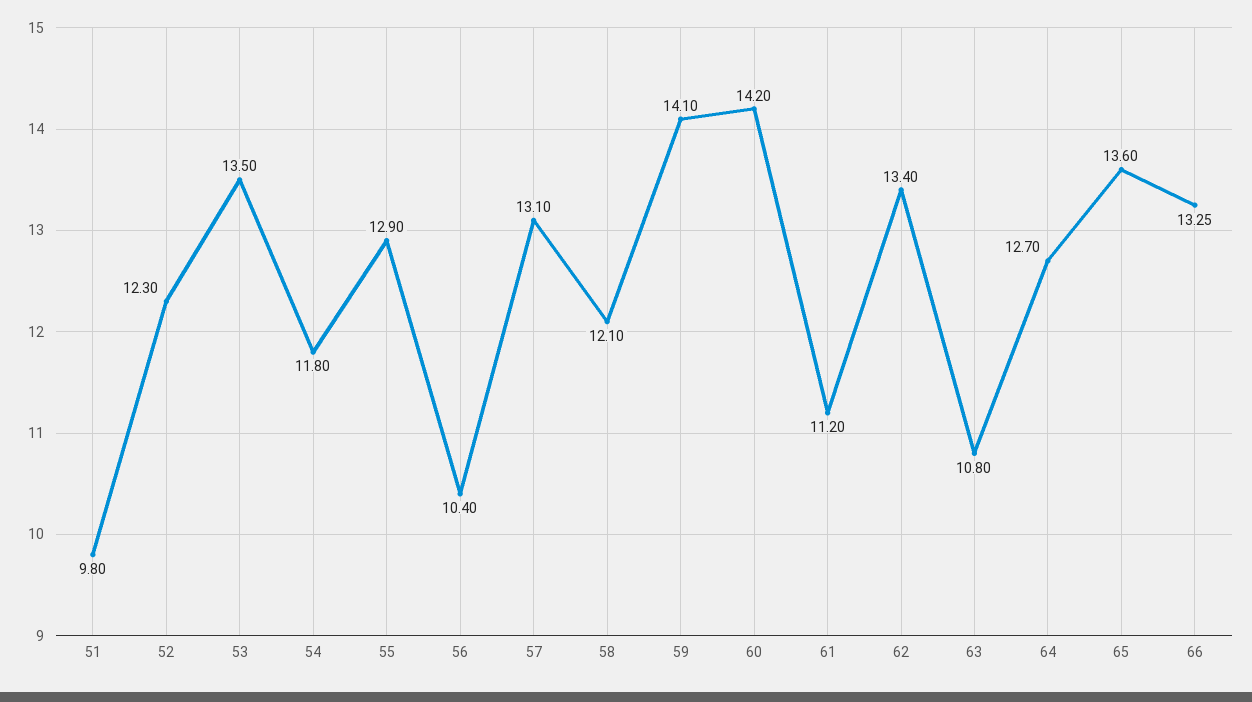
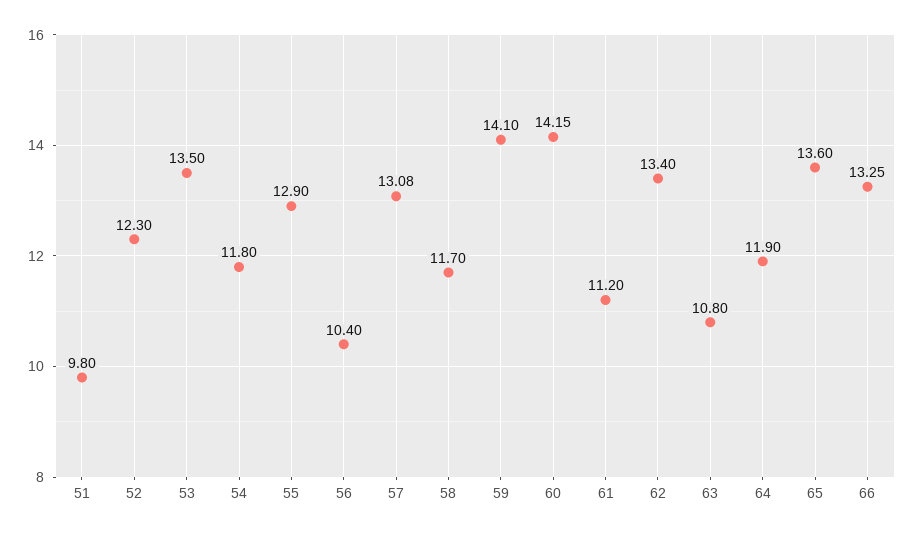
57: 13.1 -> 13.08
58: 12.1 -> 11.7
60: 14.2 -> 14.15
64: 12.7 -> 11.9

